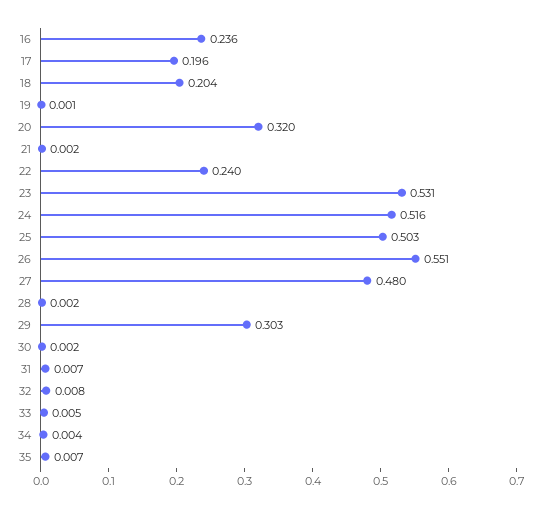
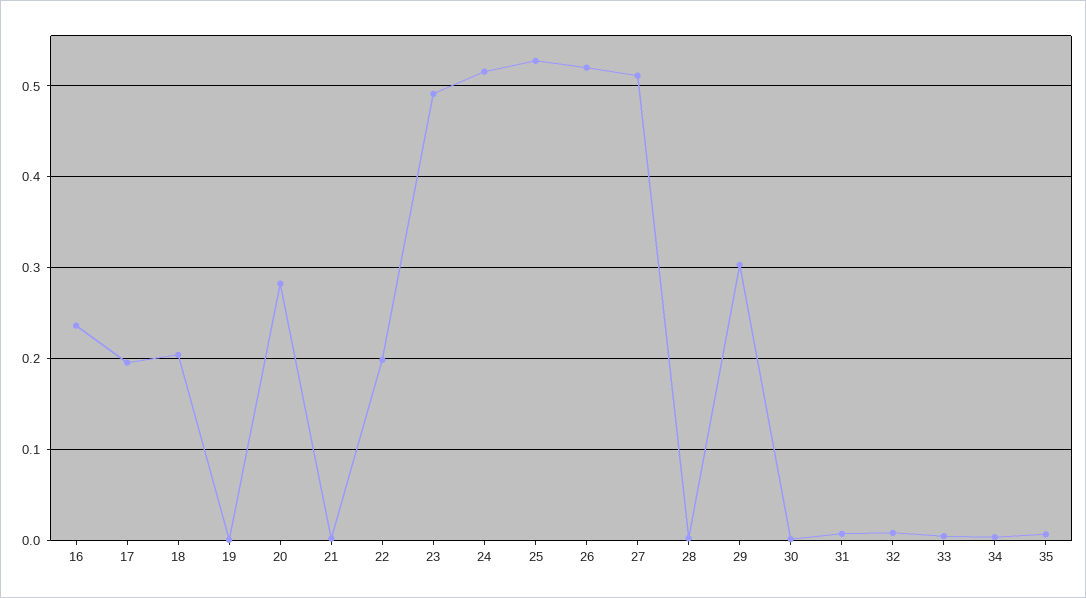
20: 0.32 -> 0.28
22: 0.24 -> 0.2
23: 0.531 -> 0.49
25: 0.503 -> 0.53
26: 0.551 -> 0.52
27: 0.48 -> 0.51

